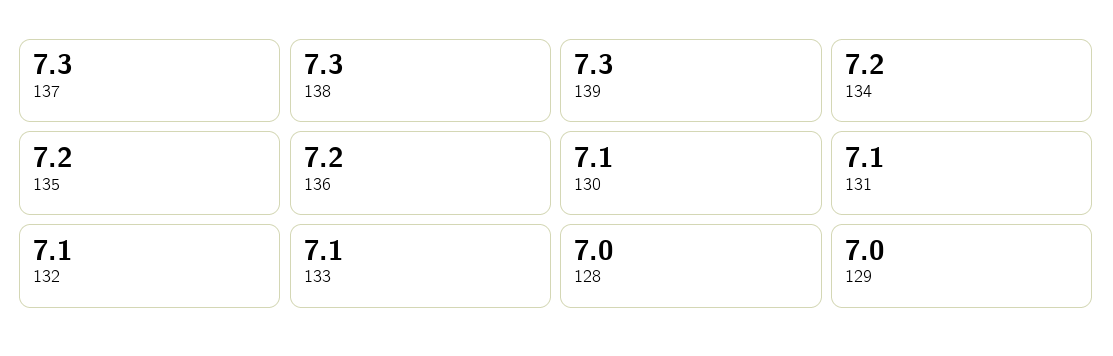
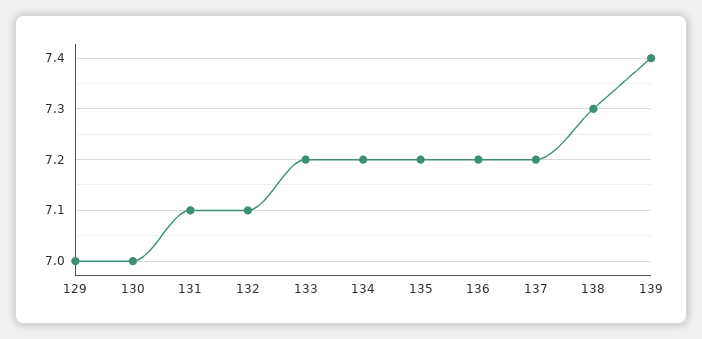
137: 7.3 -> 7.2
139: 7.3 -> 7.4
130: 7.1 -> 7
133: 7.1 -> 7.2
128: 7 -> none

